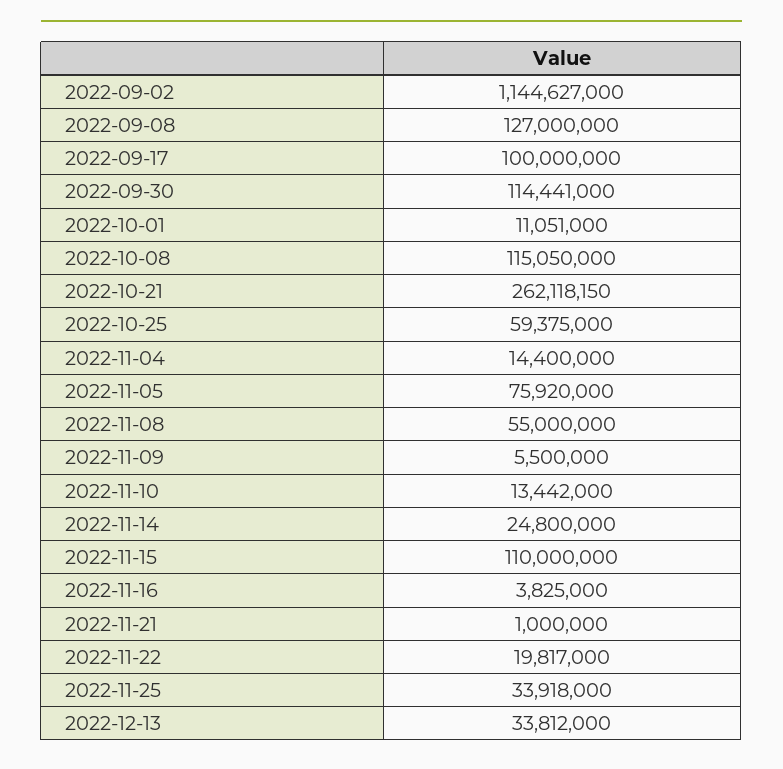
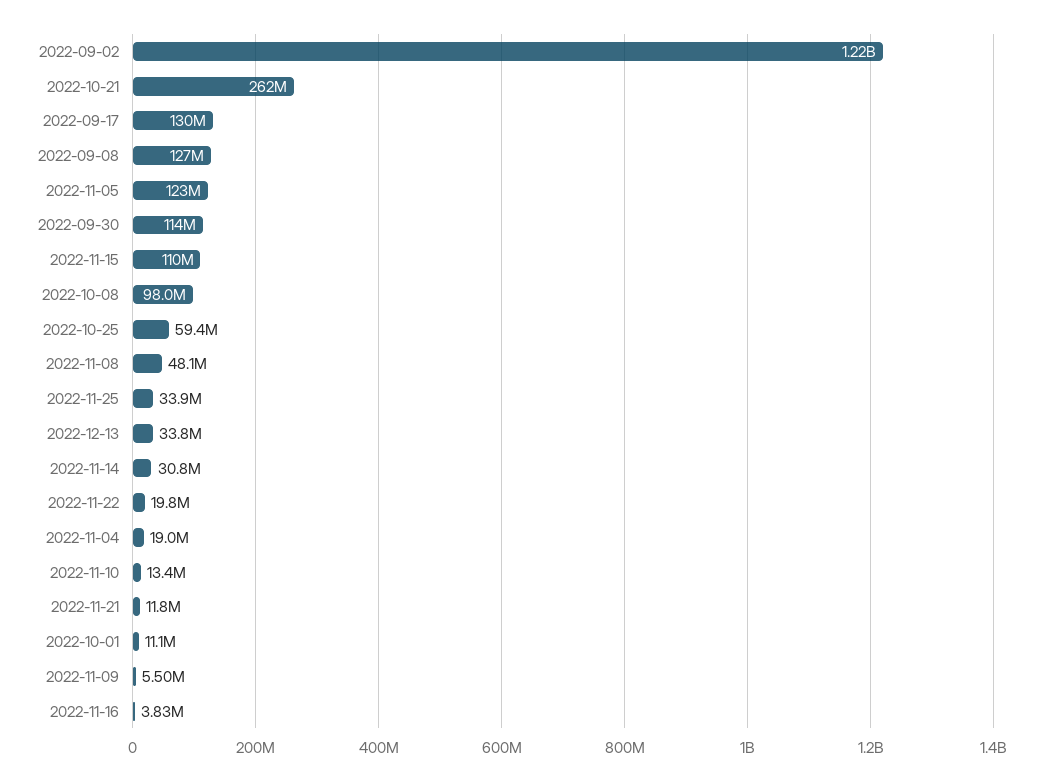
2022-09-02: 1144627000 -> 1220000000
2022-09-17: 100000000 -> 130000000
2022-10-08: 115050000 -> 98000000
2022-11-04: 14400000 -> 19000000
2022-11-05: 75920000 -> 123000000
2022-11-08: 55000000 -> 48100000
2022-11-14: 24800000 -> 30800000
2022-11-21: 1000000 -> 11800000

